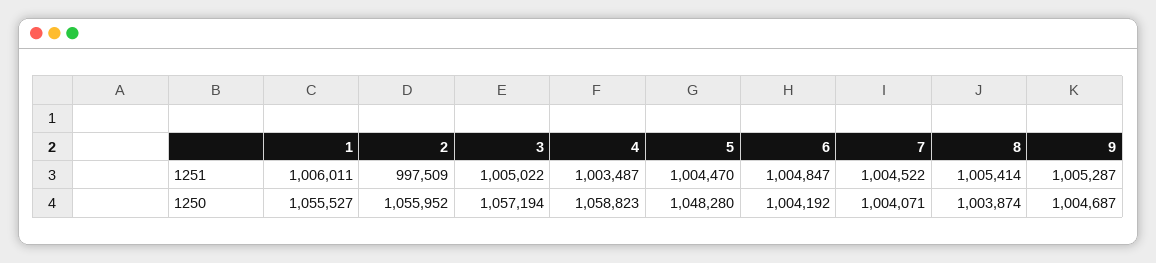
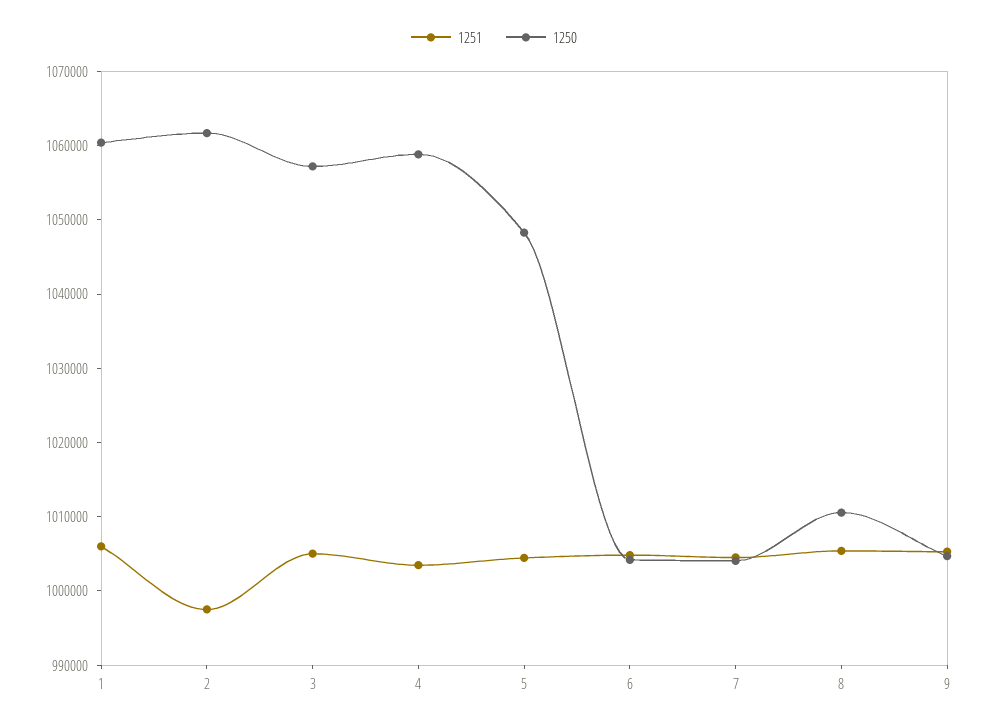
1250, 1: 1055527 -> 1060000
1250, 2: 1055952 -> 1062000
1250, 8: 1003874 -> 1010000

